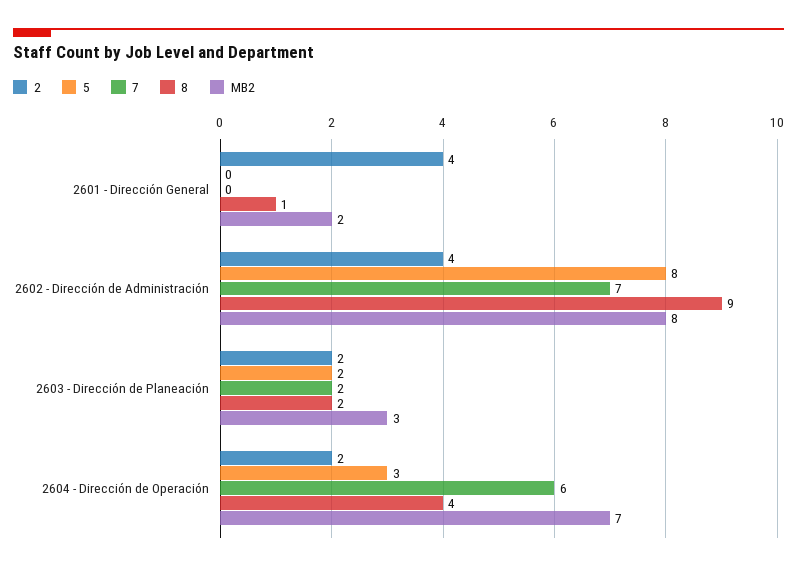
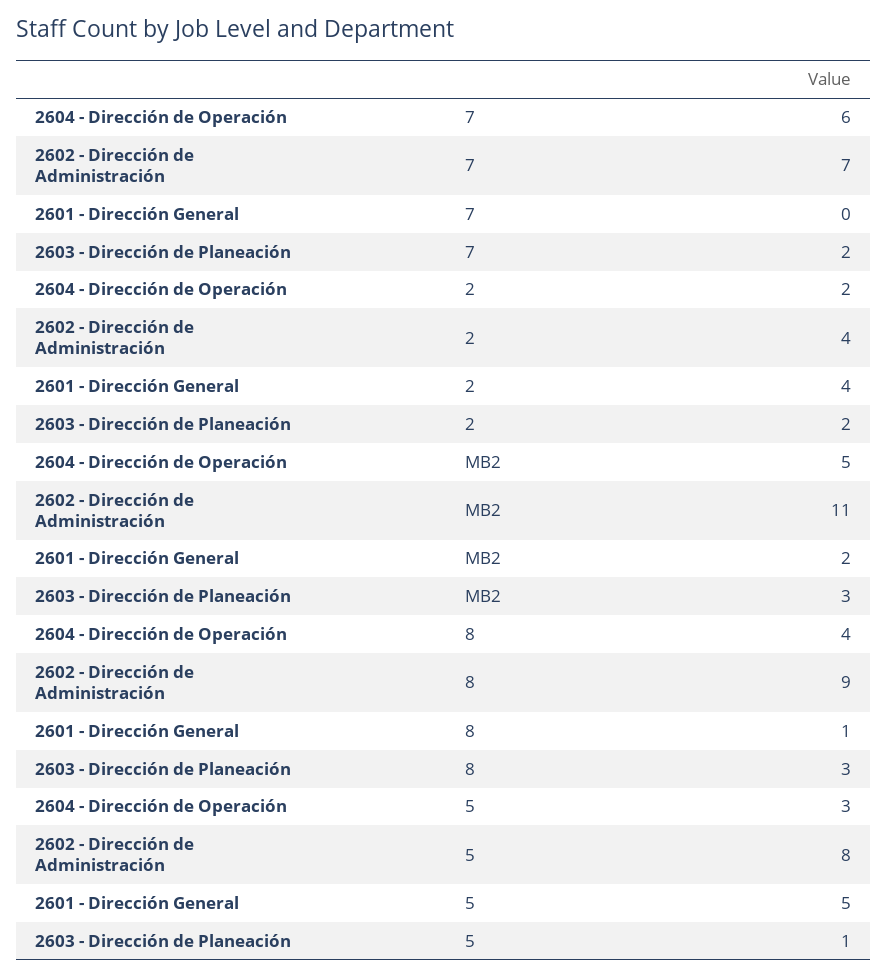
5, 2601 - Dirección General: 0 -> 5
MB2, 2602 - Dirección de Administración: 8 -> 11
5, 2603 - Dirección de Planeación: 2 -> 1
8, 2603 - Dirección de Planeación: 2 -> 3
MB2, 2604 - Dirección de Operación: 7 -> 5

